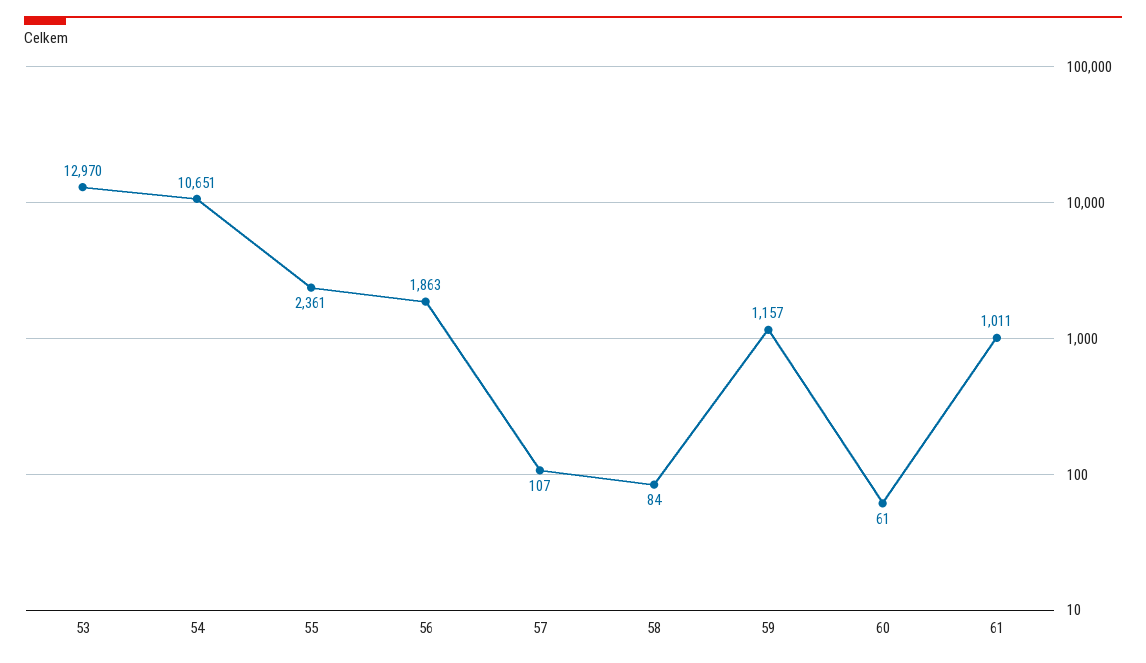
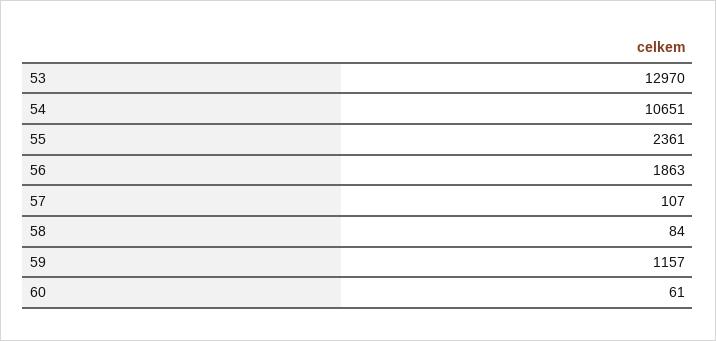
61: 1011 -> none

